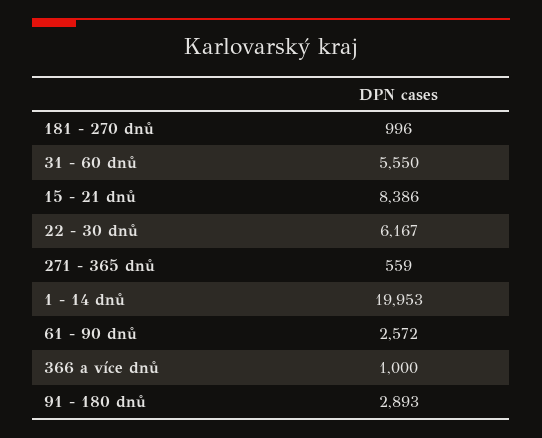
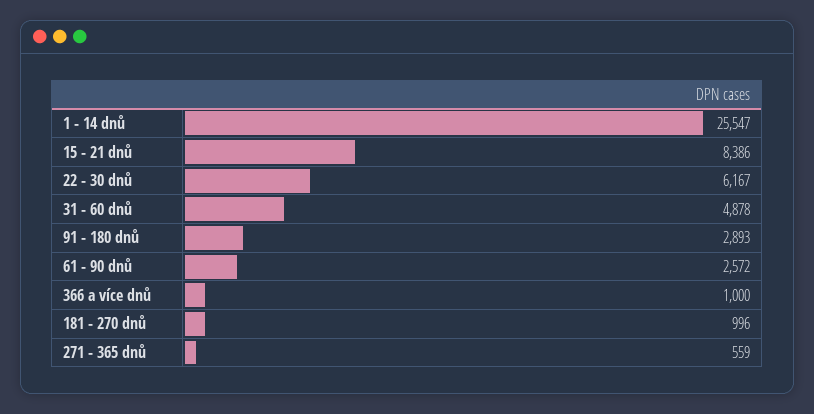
31 - 60 dnů: 5550 -> 4878
1 - 14 dnů: 19953 -> 25547

